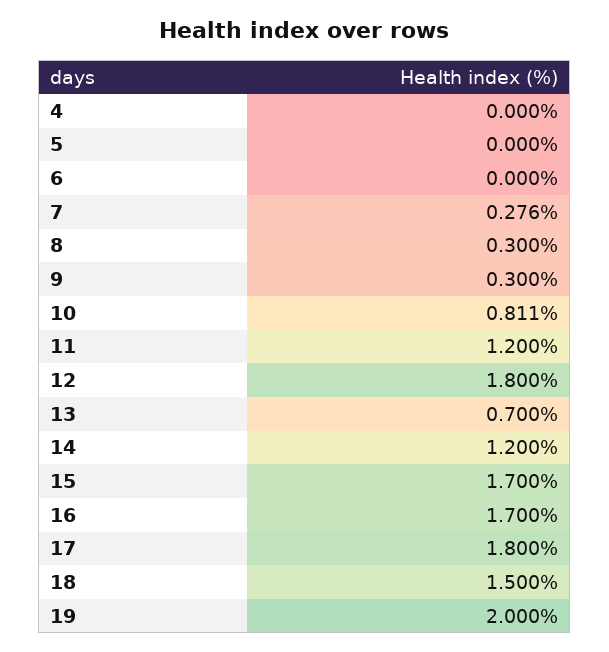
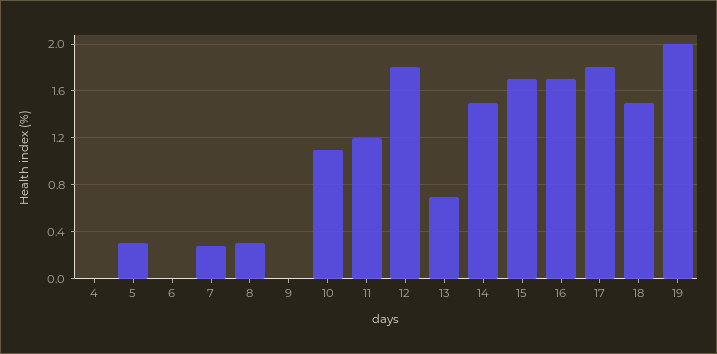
5: 0 -> 0.3
9: 0.3 -> 0
10: 0.811 -> 1.1
14: 1.2 -> 1.5

